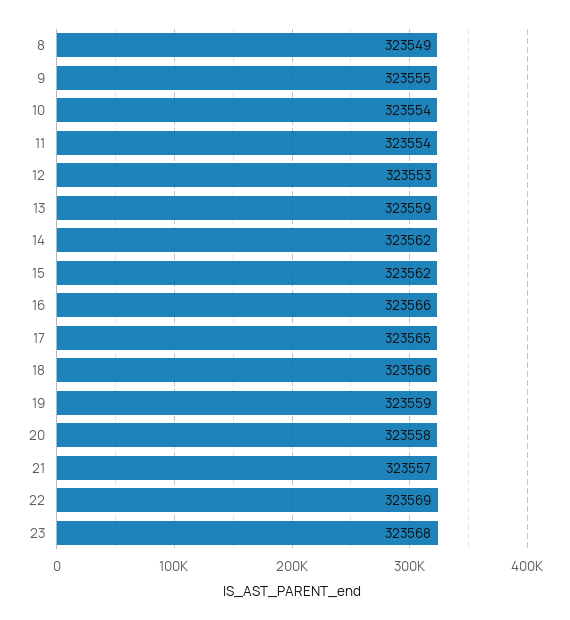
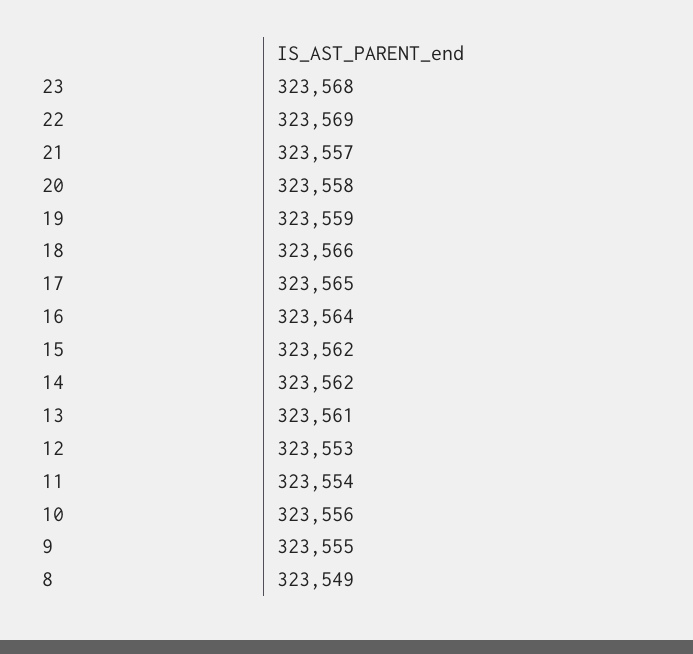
10: 323554 -> 323556
13: 323559 -> 323561
16: 323566 -> 323564

